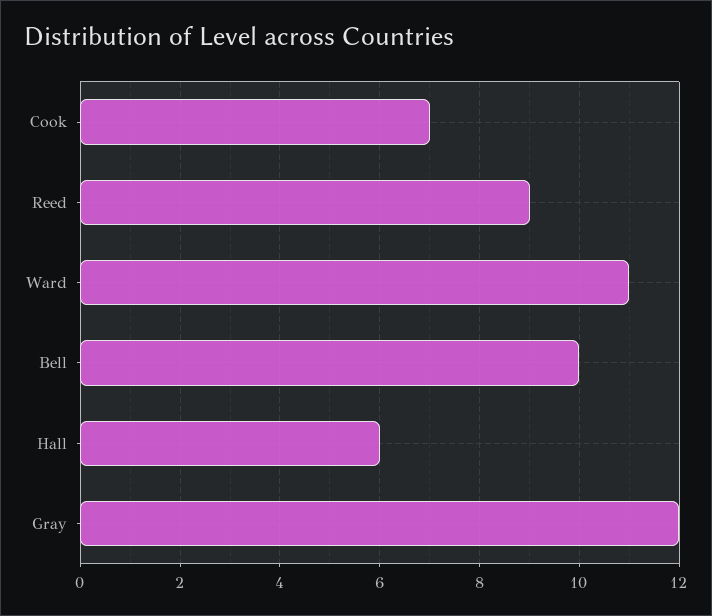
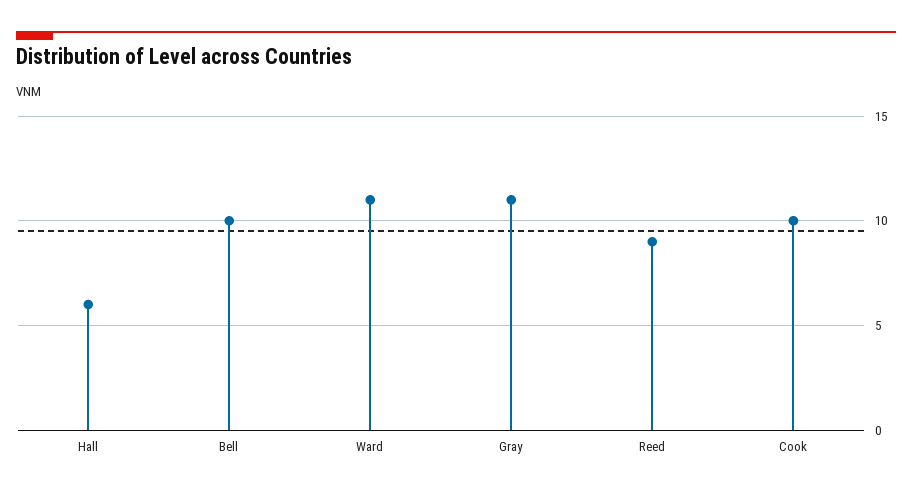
Cook: 7 -> 10
Gray: 12 -> 11

